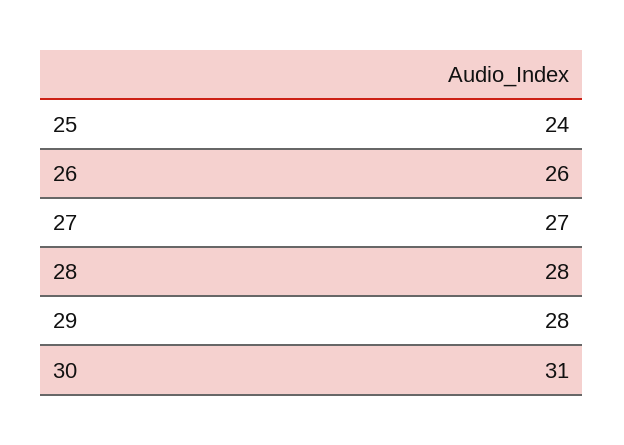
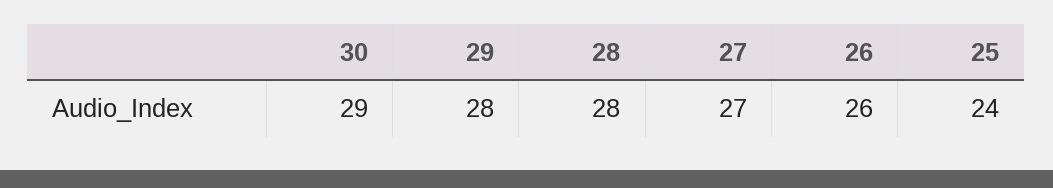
30: 31 -> 29

